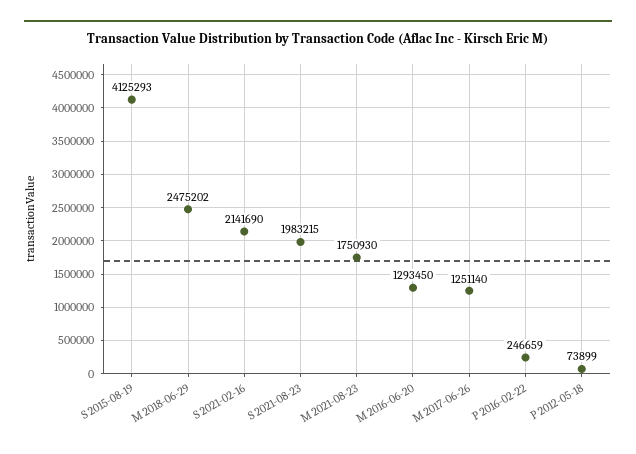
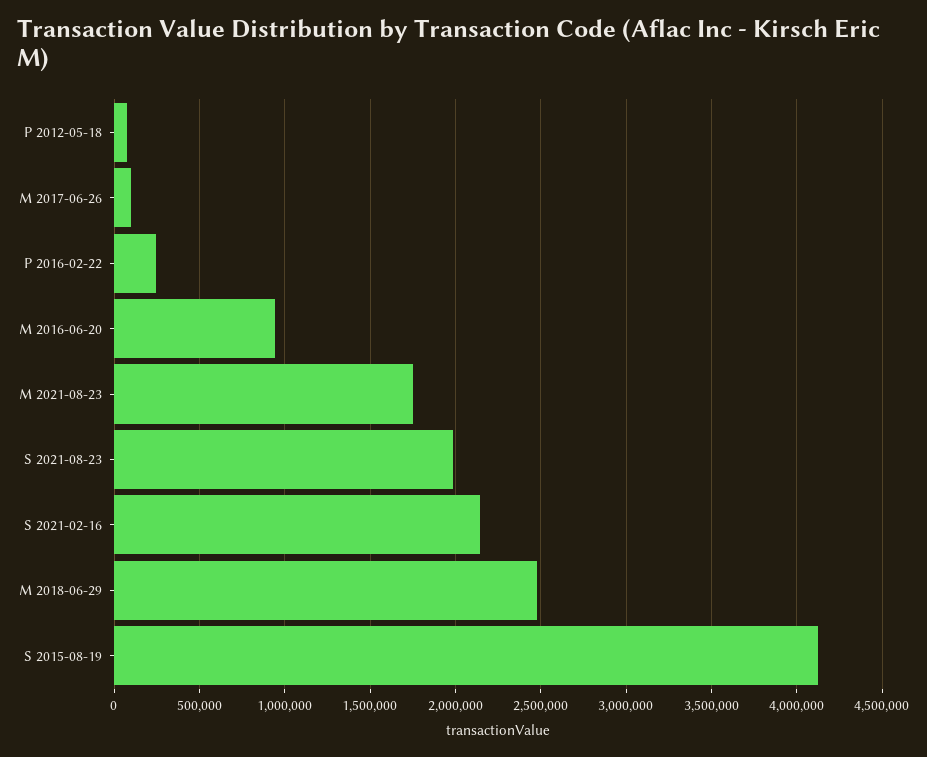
M 2016-06-20: 1293450 -> 950000
M 2017-06-26: 1251140 -> 100000

